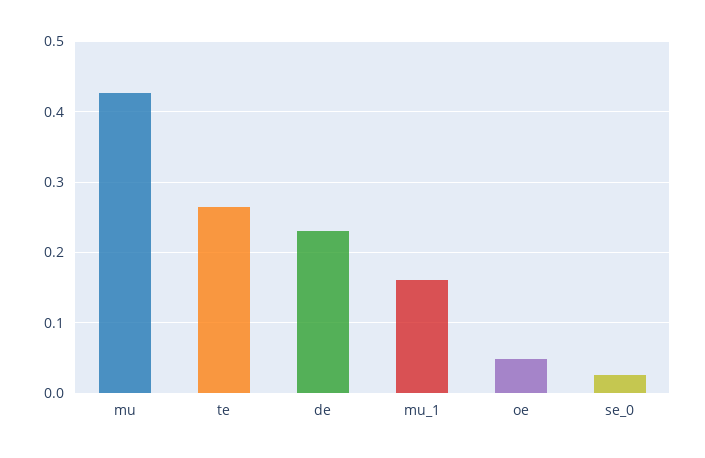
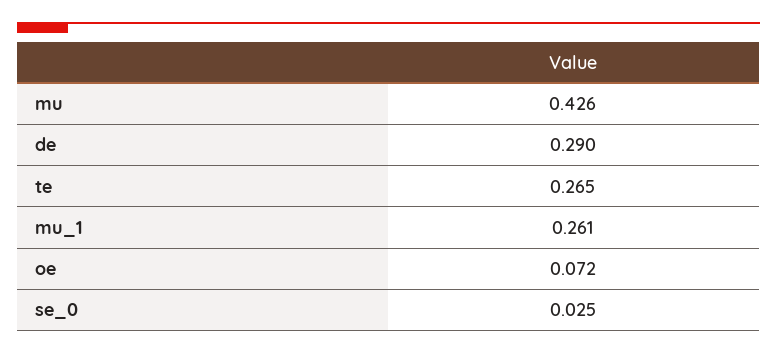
de: 0.23 -> 0.29
mu_1: 0.16 -> 0.261
oe: 0.05 -> 0.072

